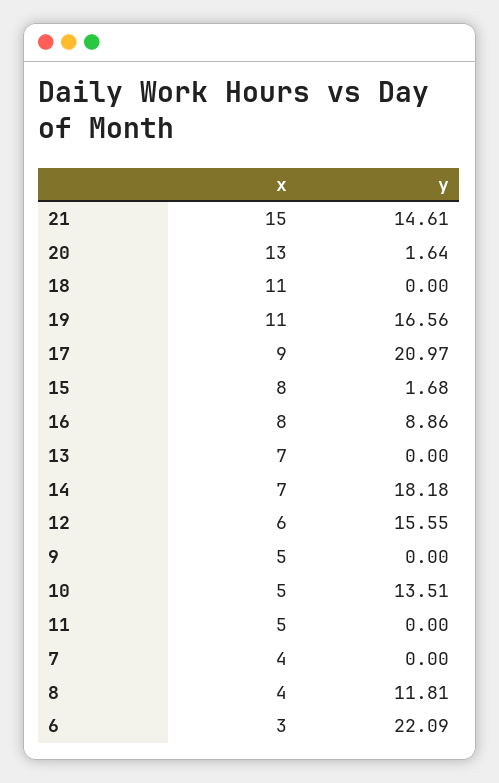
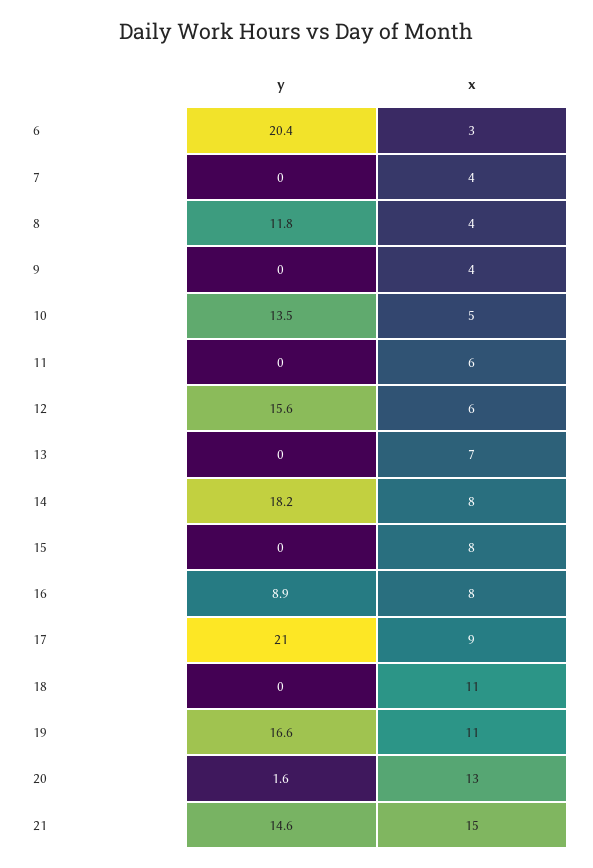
y, 15: 1.68 -> 0
x, 14: 7 -> 8
x, 9: 5 -> 4
x, 11: 5 -> 6
y, 6: 22.09 -> 20.4

